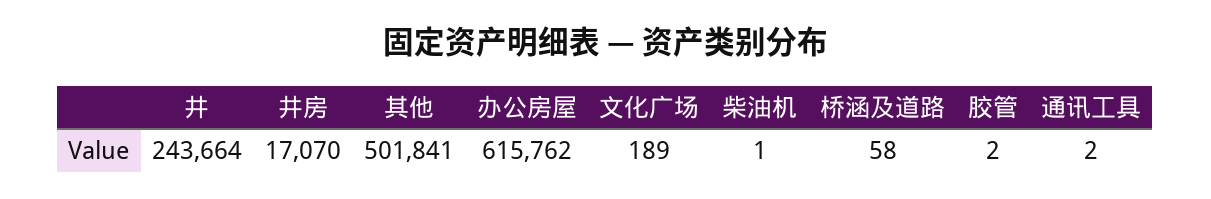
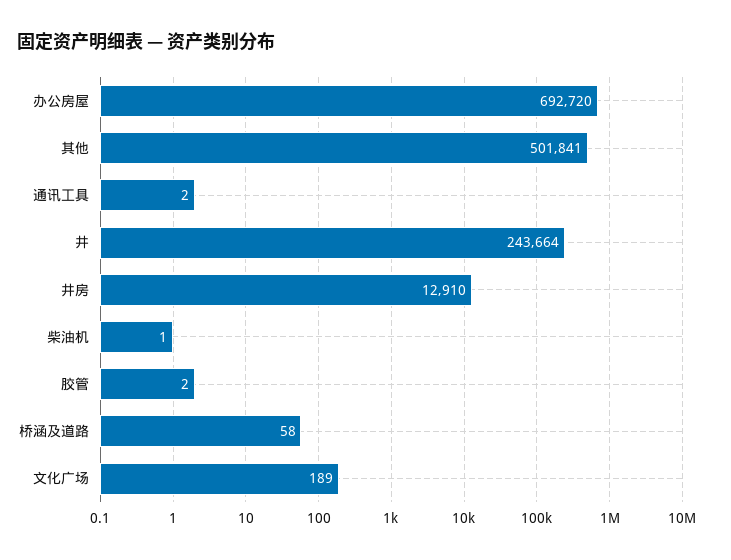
井房: 17070 -> 12910
办公房屋: 615762 -> 692720

